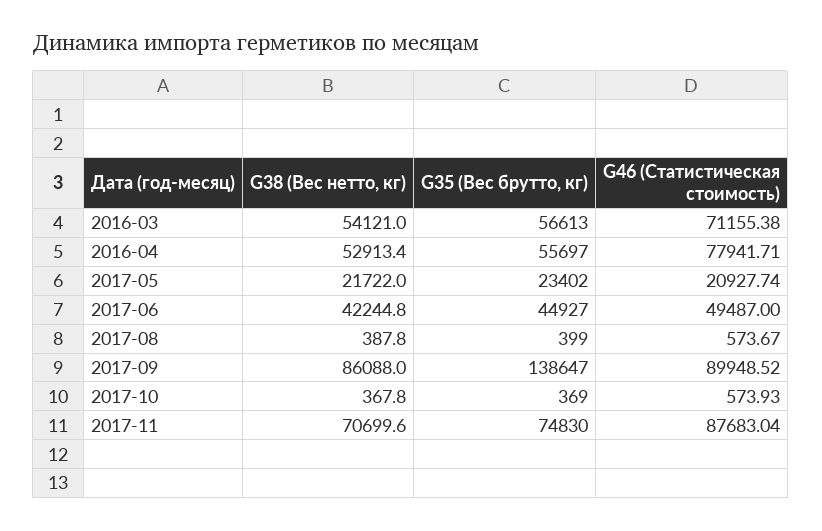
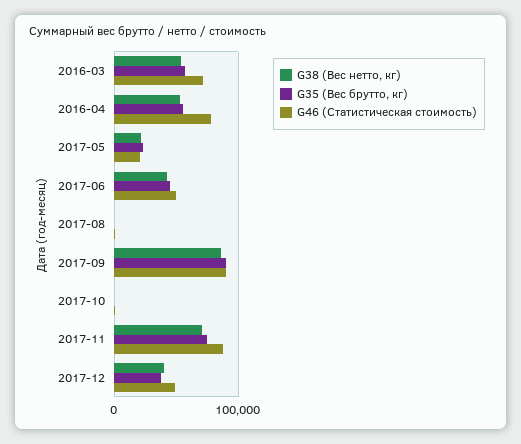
G35 (Вес брутто, кг), 2017-09: 138647 -> 90000
G38 (Вес нетто, кг), 2017-12: none -> 40000
G35 (Вес брутто, кг), 2017-12: none -> 40000
G46 (Статистическая стоимость), 2017-12: none -> 50000

